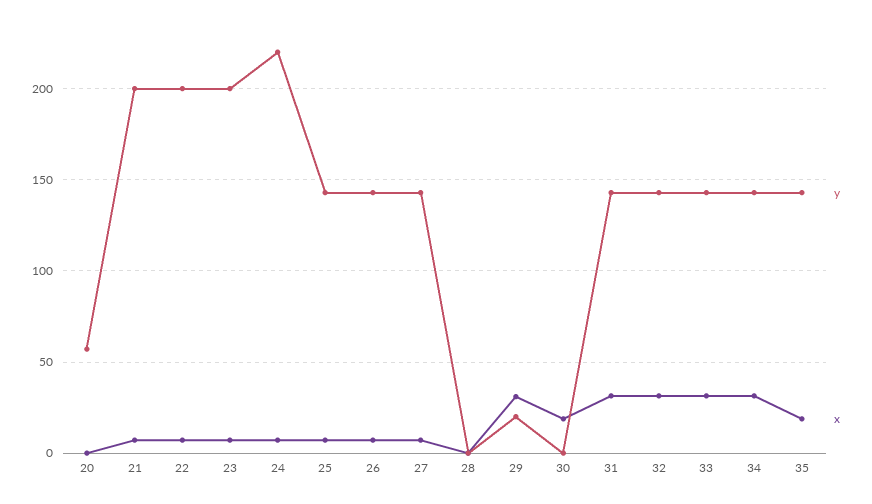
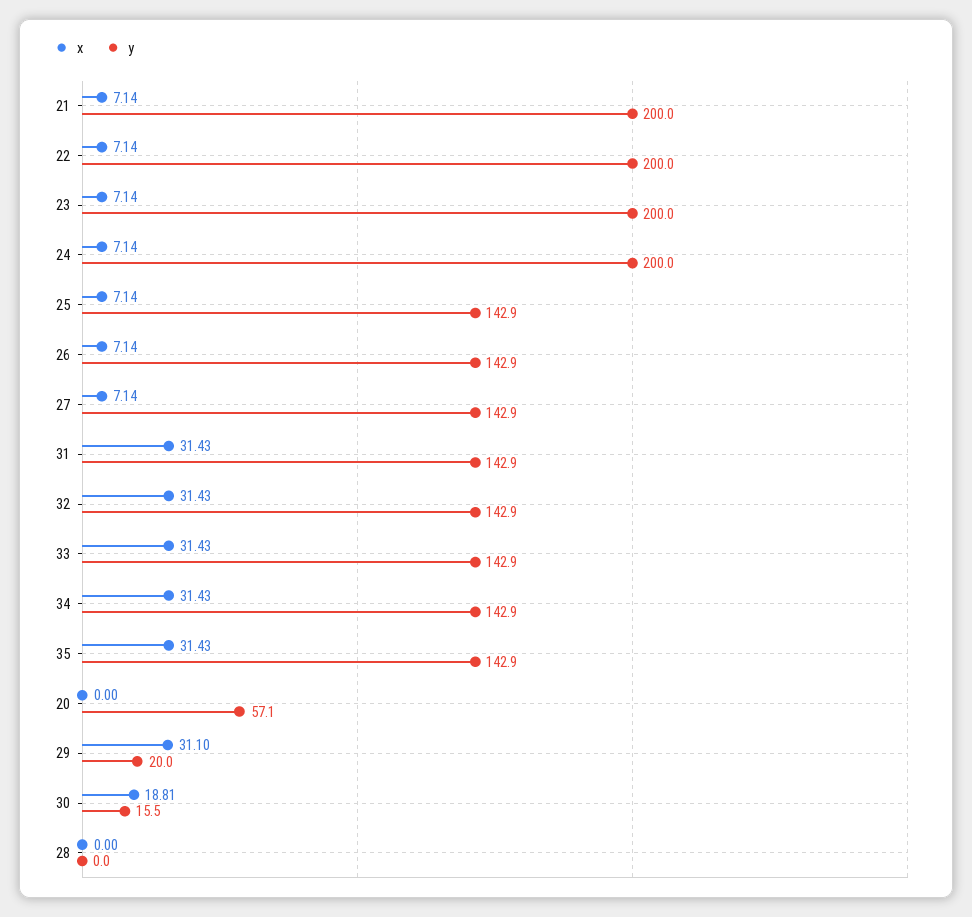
y, 24: 220 -> 200
y, 30: 0 -> 15.5
x, 35: 20 -> 31.43

